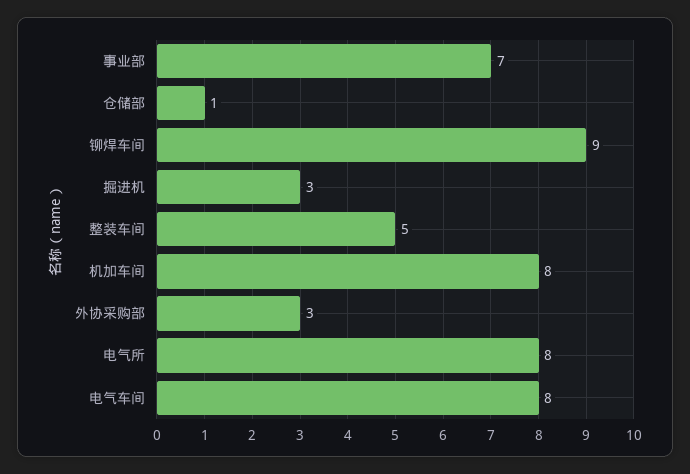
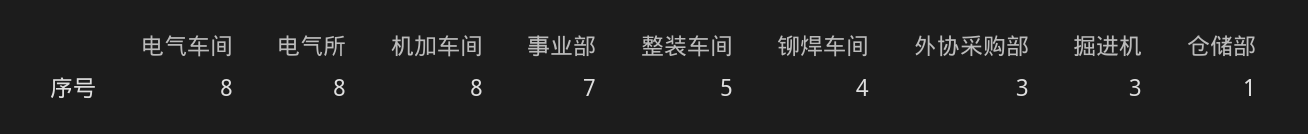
铆焊车间: 9 -> 4

